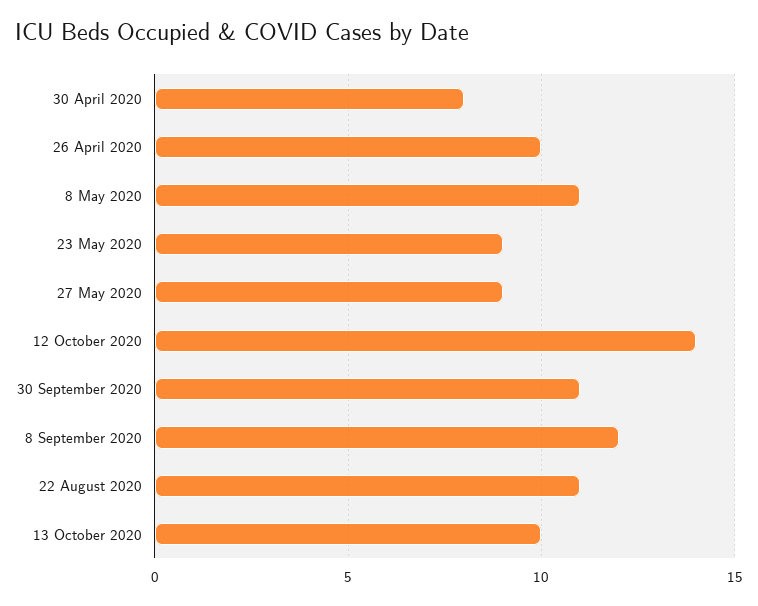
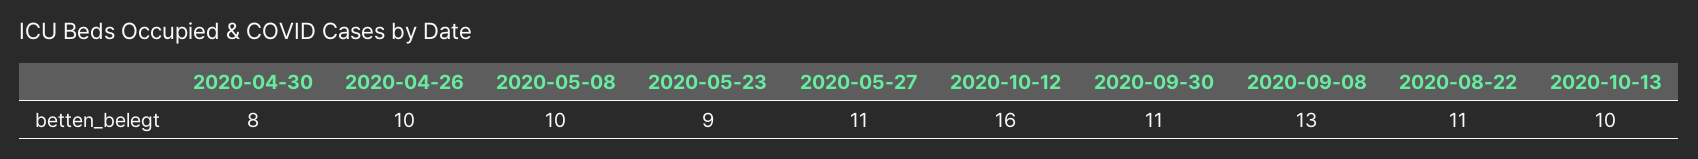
8 May 2020: 11 -> 10
27 May 2020: 9 -> 11
12 October 2020: 14 -> 16
8 September 2020: 12 -> 13

